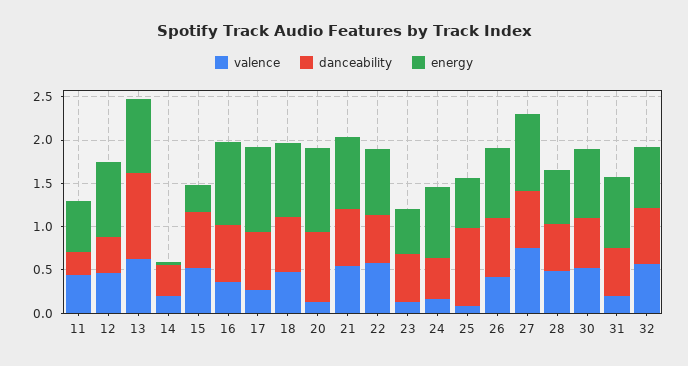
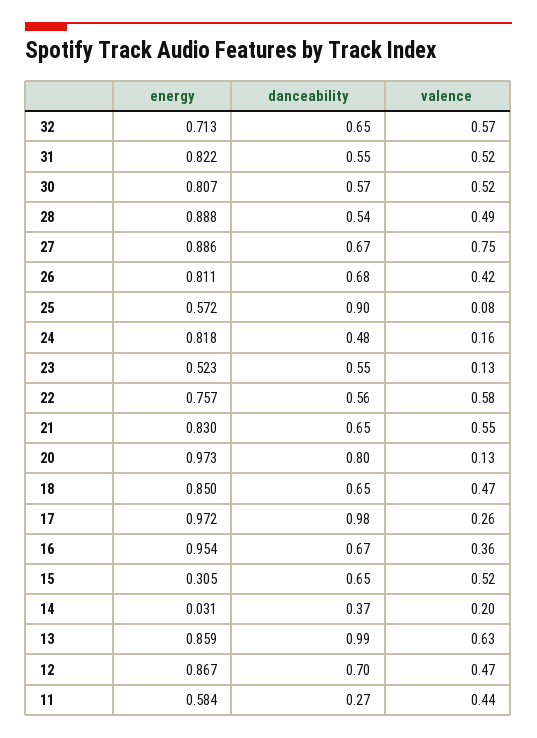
danceability, 12: 0.4 -> 0.7
danceability, 17: 0.7 -> 0.98
energy, 28: 0.6 -> 0.888
valence, 31: 0.2 -> 0.52

